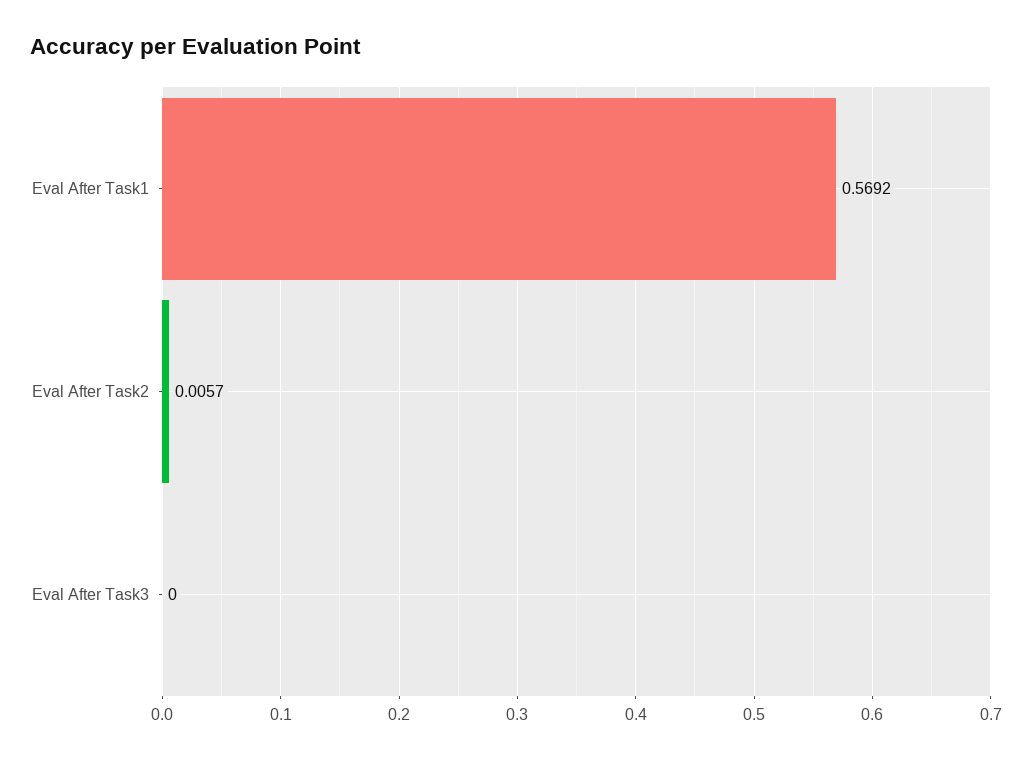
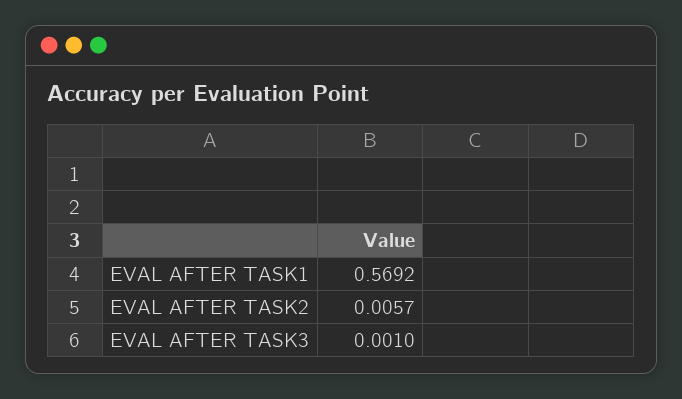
Eval After Task3: 0 -> 0.001

